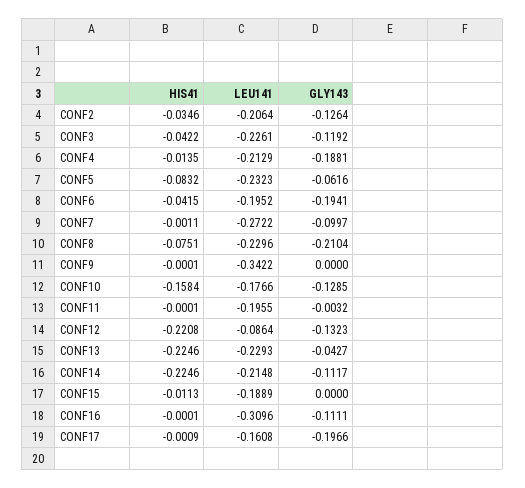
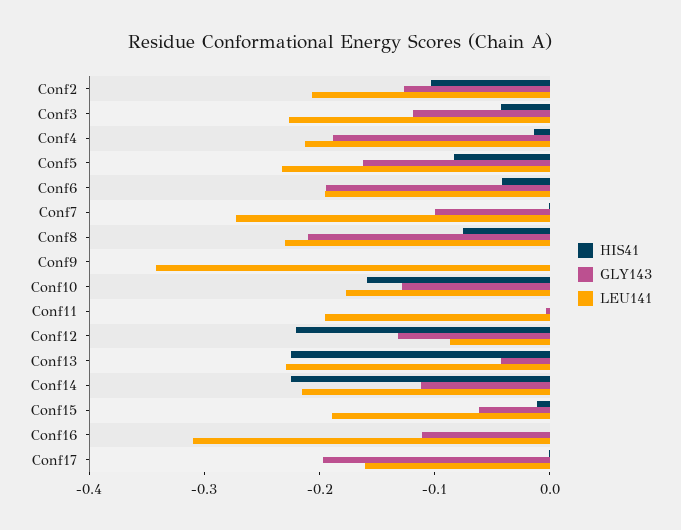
HIS41, CONF2: -0.0346 -> -0.1
GLY143, CONF5: -0.0616 -> -0.16
GLY143, CONF15: 0 -> -0.06

